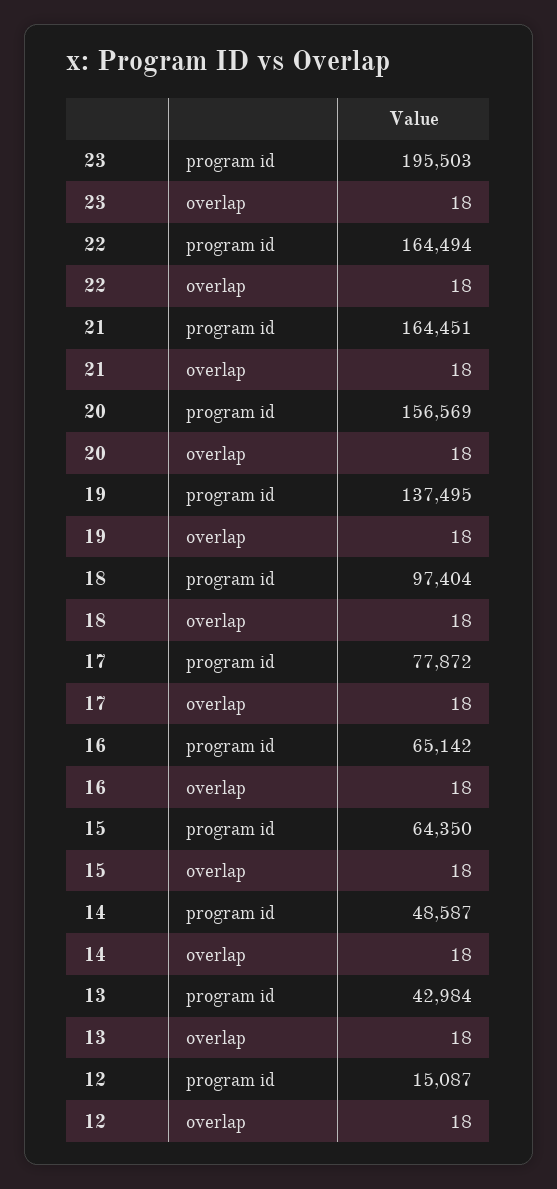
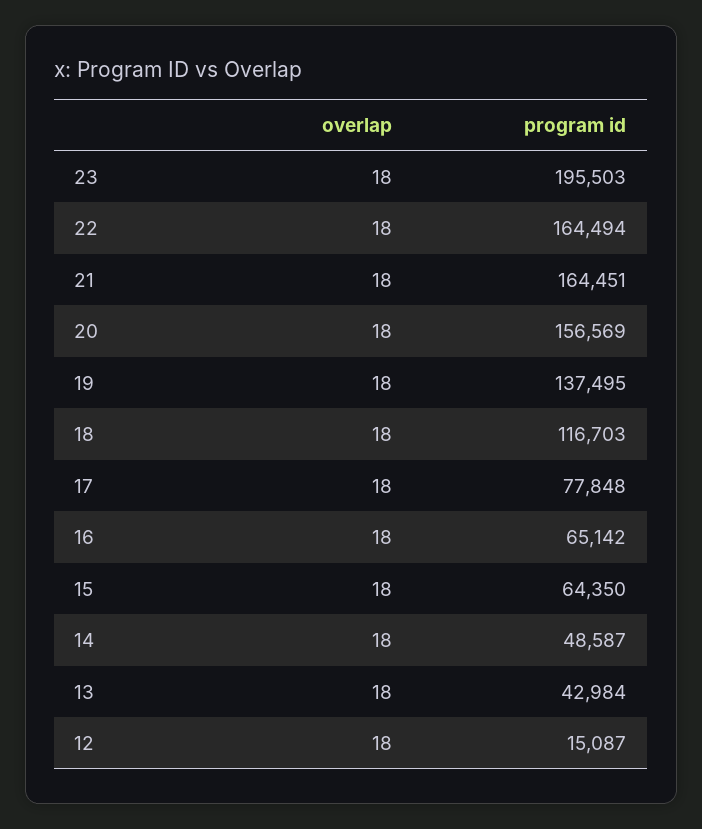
18, program id: 97404 -> 116703
17, program id: 77872 -> 77848

